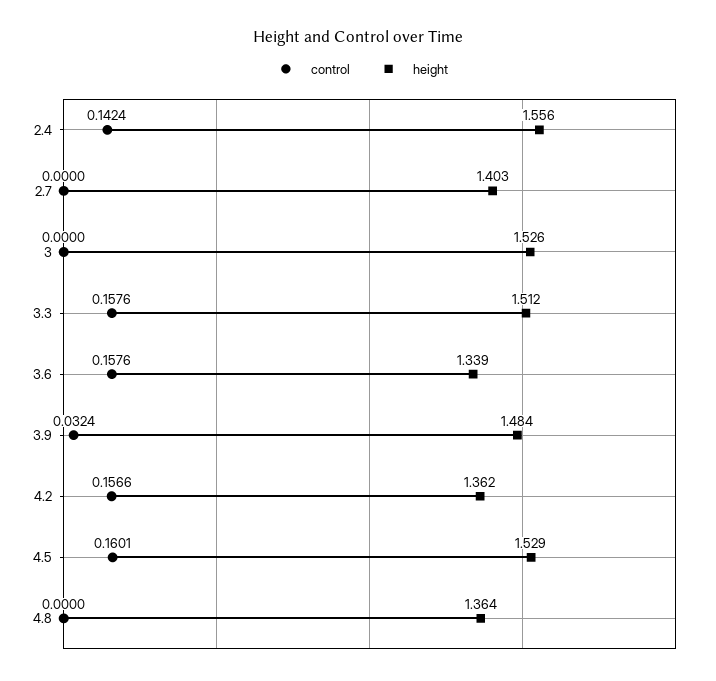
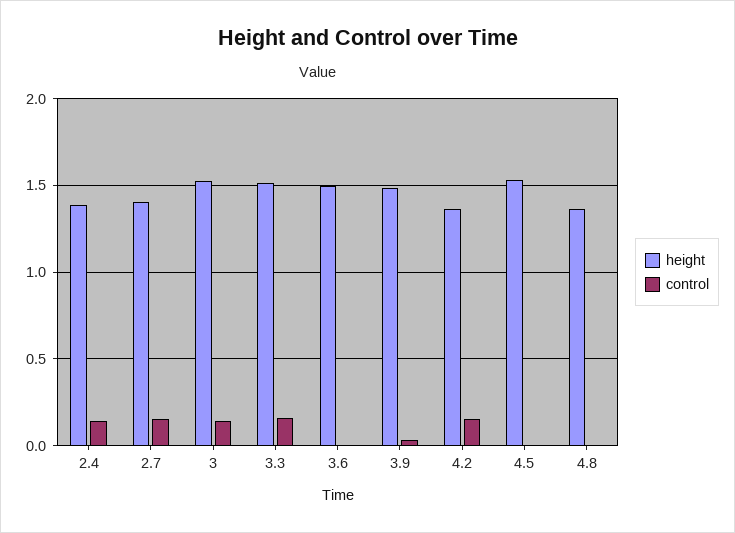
height, 2.4: 1.556 -> 1.4
control, 2.7: 0 -> 0.15
control, 3: 0 -> 0.15
control, 3.6: 0.1576 -> 0
height, 3.6: 1.339 -> 1.5
control, 4.5: 0.1601 -> 0

